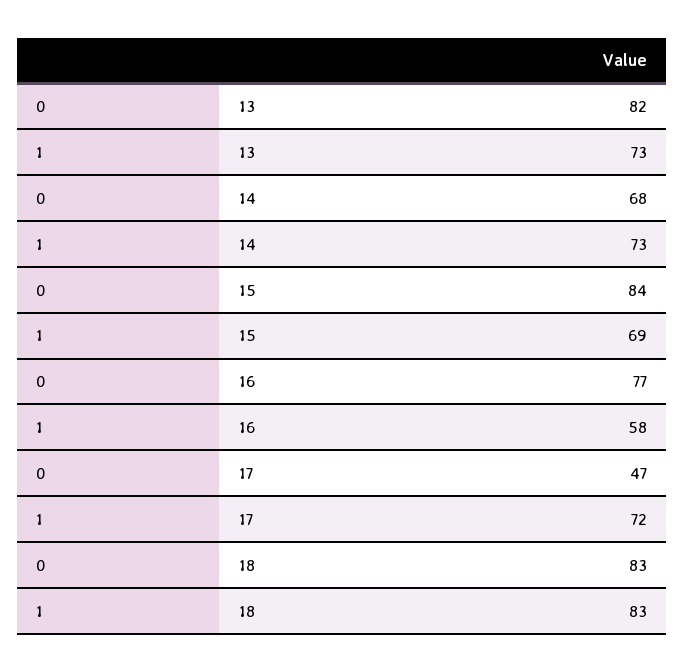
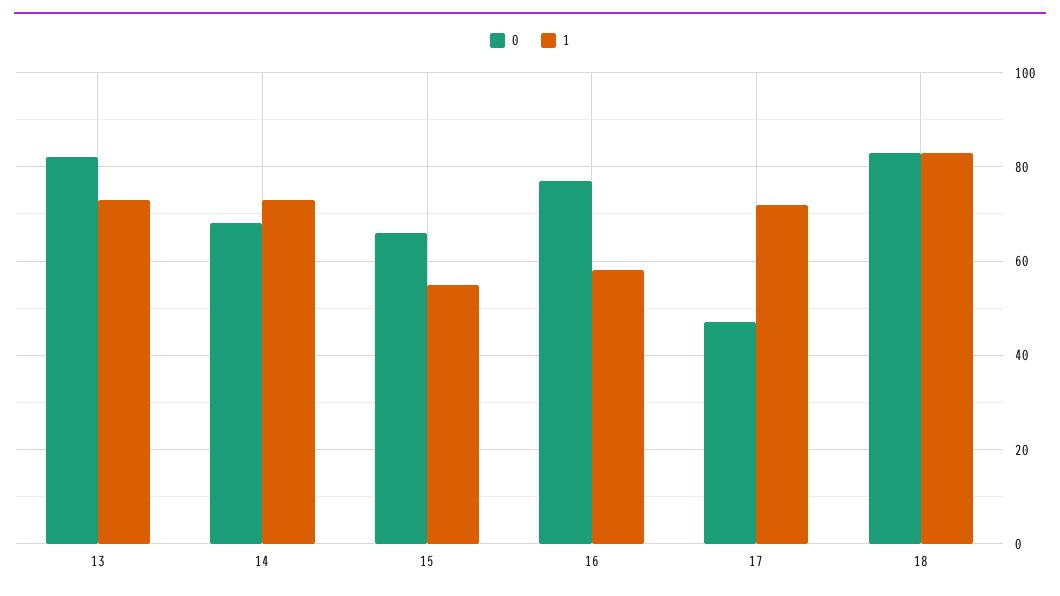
0, 15: 84 -> 65
1, 15: 69 -> 55

